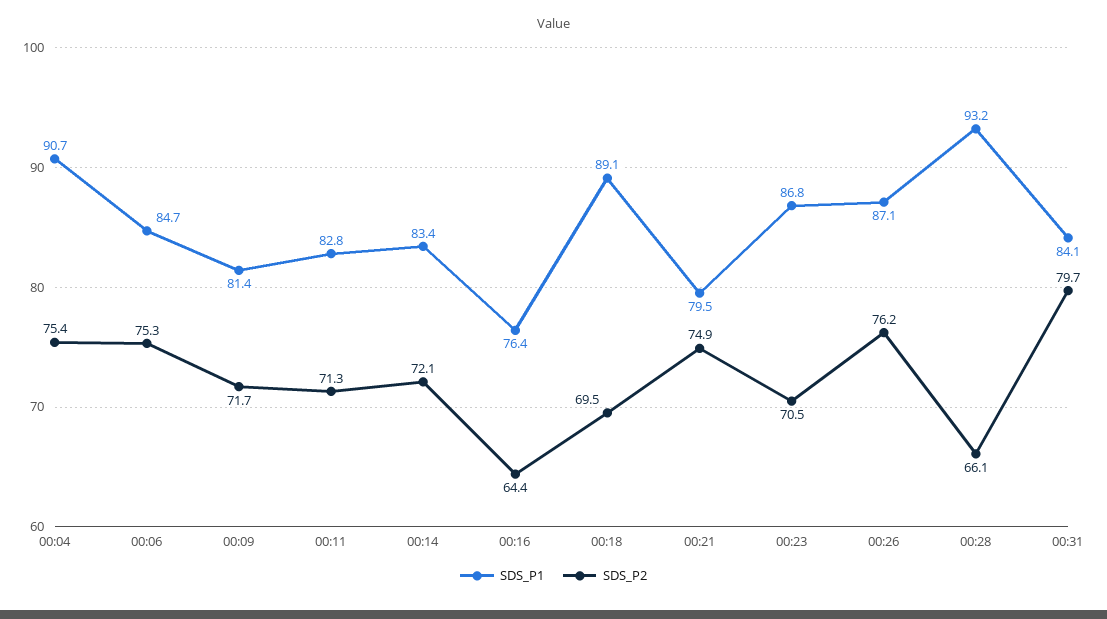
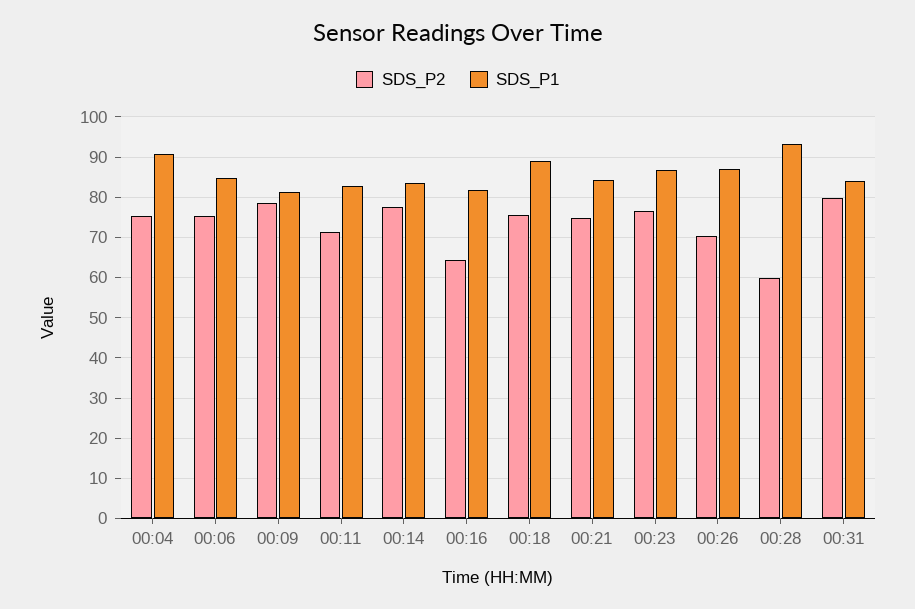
SDS_P2, 00:09: 71.7 -> 78
SDS_P2, 00:14: 72.1 -> 78
SDS_P1, 00:16: 76.4 -> 82
SDS_P2, 00:18: 69.5 -> 76
SDS_P1, 00:21: 79.5 -> 84
SDS_P2, 00:23: 70.5 -> 76
SDS_P2, 00:26: 76.2 -> 70
SDS_P2, 00:28: 66.1 -> 60

